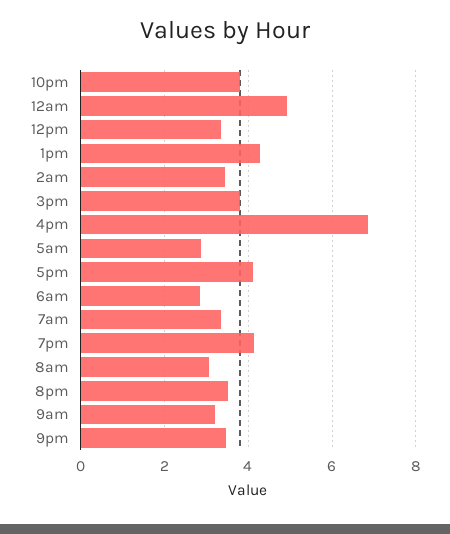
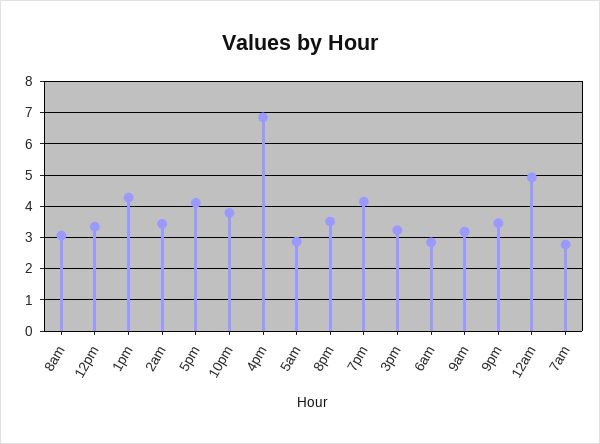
3pm: 3.8 -> 3.2
7am: 3.4 -> 2.8

